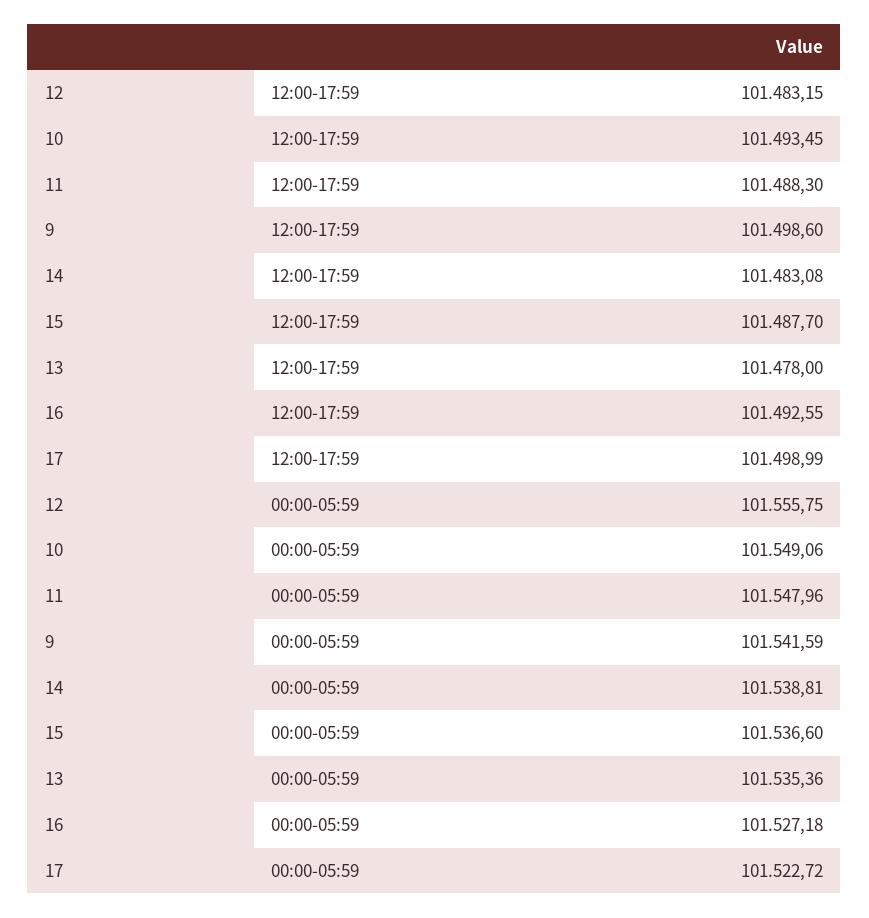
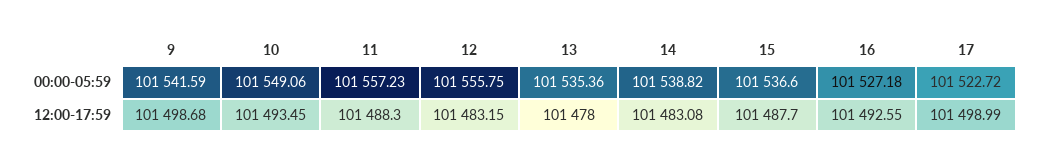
9, 12:00-17:59: 101498.6 -> 101498.68
11, 00:00-05:59: 101547.96 -> 101557.23
14, 00:00-05:59: 101538.81 -> 101538.82

